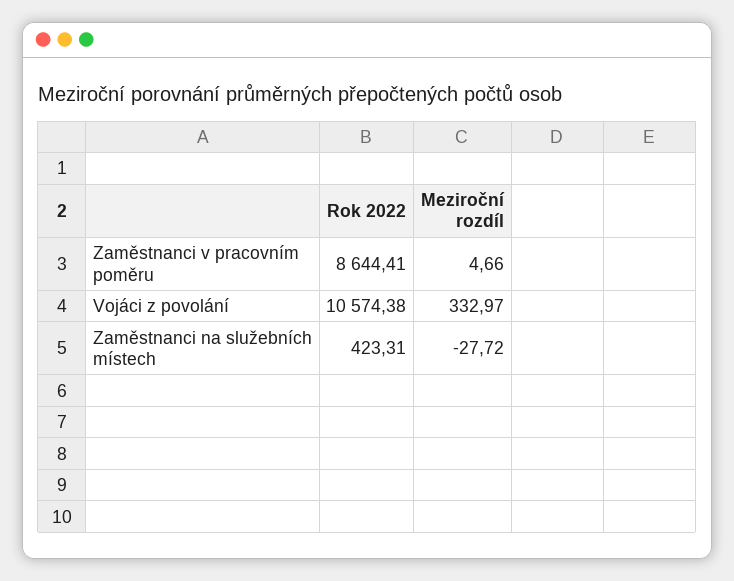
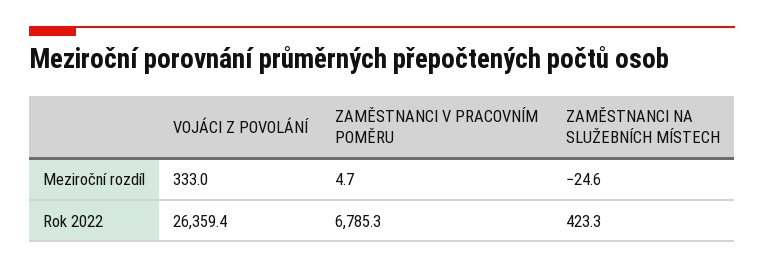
Rok 2022, Zaměstnanci v pracovním poměru: 8644.41 -> 6785.3
Rok 2022, Vojáci z povolání: 10574.38 -> 26359.4
Meziroční rozdíl, Zaměstnanci na služebních místech: -27.72 -> -24.6

